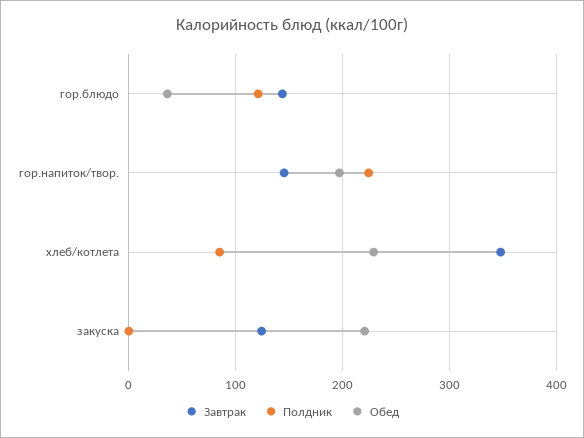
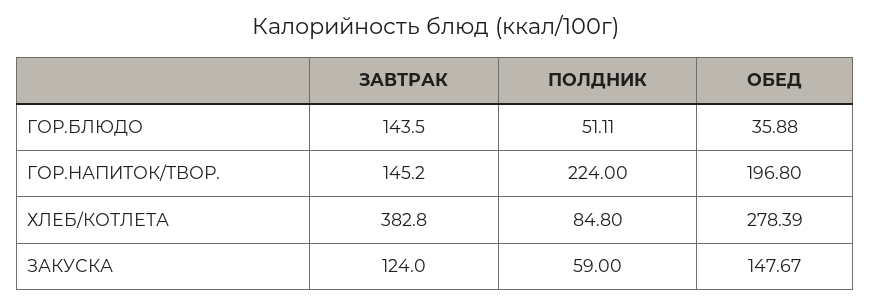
Полдник, гор.блюдо: 120 -> 51.11
Завтрак, хлеб/котлета: 350 -> 382.8
Обед, хлеб/котлета: 230 -> 278.39
Полдник, закуска: 0 -> 59
Обед, закуска: 220 -> 147.67

